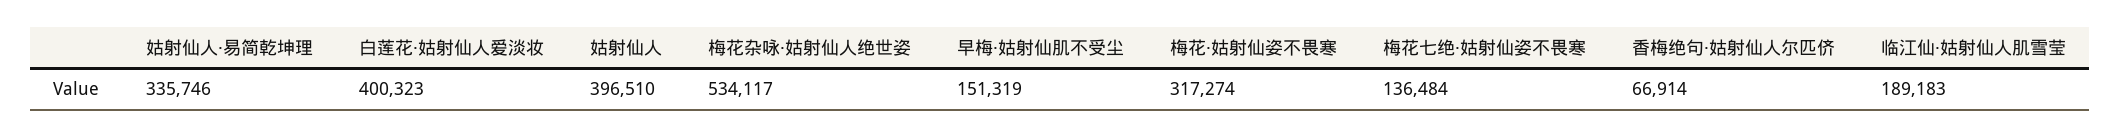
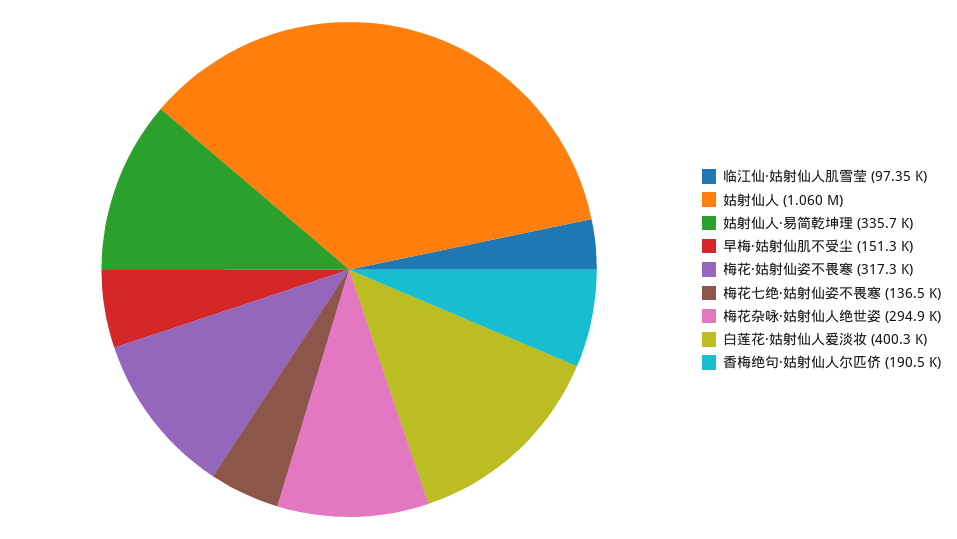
姑射仙人: 396510 -> 1060000
梅花杂咏·姑射仙人绝世姿: 534117 -> 294900
香梅绝句·姑射仙人尔匹侪: 66914 -> 190500
临江仙·姑射仙人肌雪莹: 189183 -> 97350

